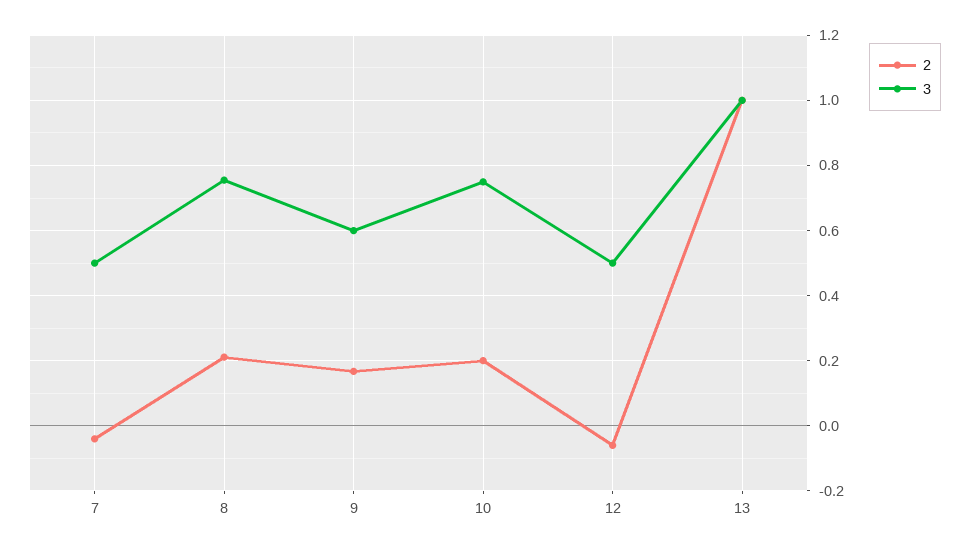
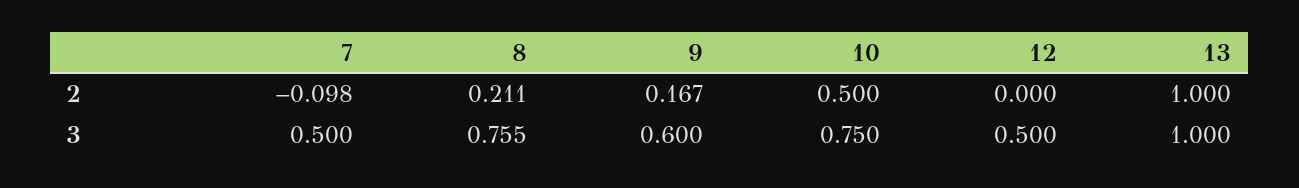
2, 7: -0.04 -> -0.098
2, 10: 0.2 -> 0.5
2, 12: -0.06 -> 0

